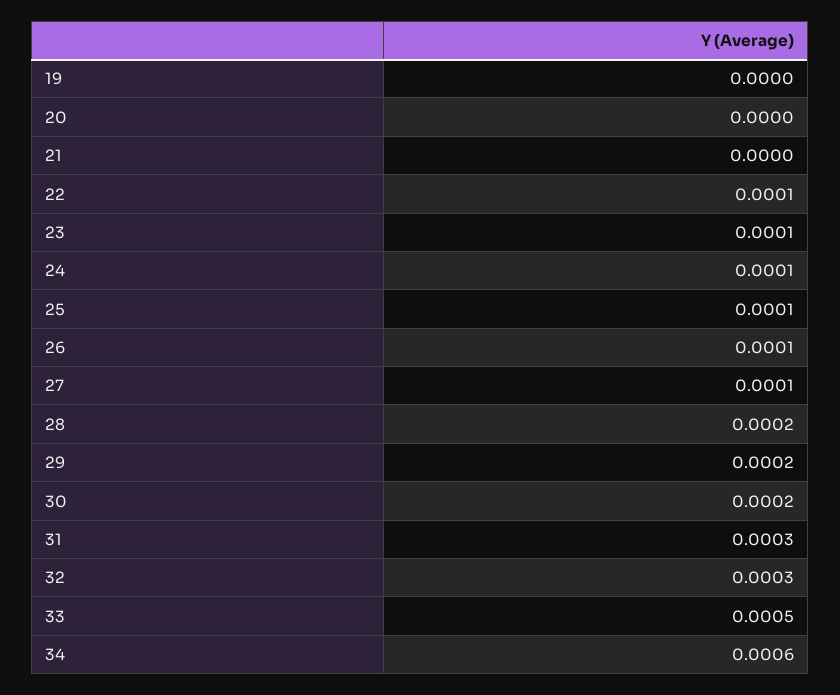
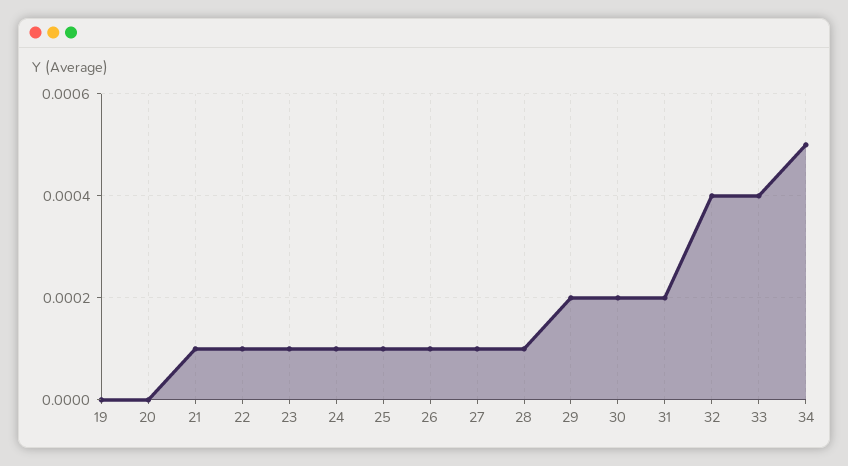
21: 0 -> 0.0001
28: 0.0002 -> 0.0001
31: 0.0003 -> 0.0002
32: 0.0003 -> 0.0004
33: 0.0005 -> 0.0004
34: 0.0006 -> 0.0005

